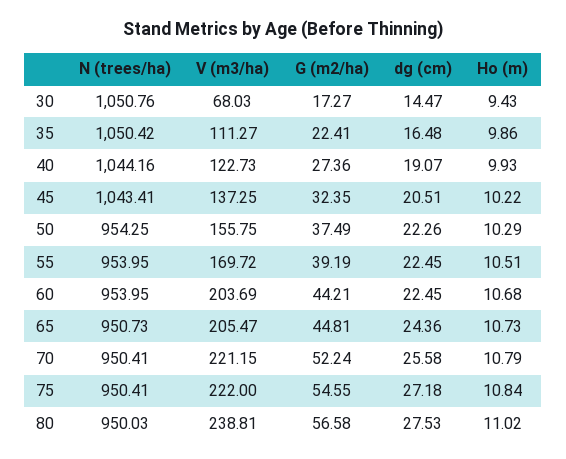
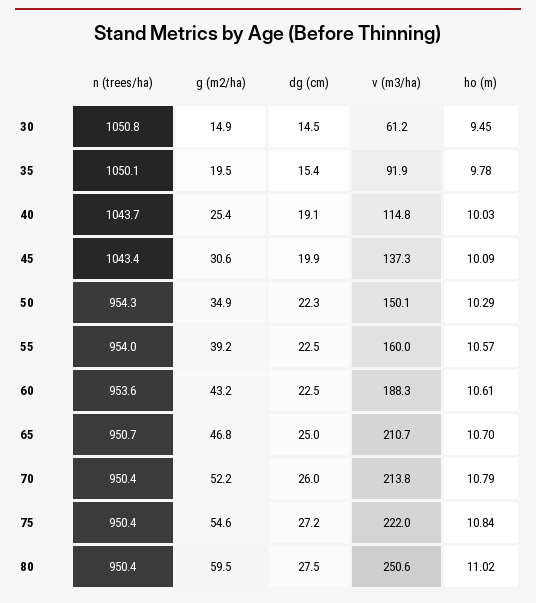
V (m3/ha), 30: 68.03 -> 61.2
G (m2/ha), 30: 17.27 -> 14.9
Ho (m), 30: 9.43 -> 9.45
N (trees/ha), 35: 1050.42 -> 1050.1
V (m3/ha), 35: 111.27 -> 91.9
G (m2/ha), 35: 22.41 -> 19.5
dg (cm), 35: 16.48 -> 15.4
Ho (m), 35: 9.86 -> 9.78
N (trees/ha), 40: 1044.16 -> 1043.7
V (m3/ha), 40: 122.73 -> 114.8
G (m2/ha), 40: 27.36 -> 25.4
Ho (m), 40: 9.93 -> 10.03
G (m2/ha), 45: 32.35 -> 30.6
dg (cm), 45: 20.51 -> 19.9
Ho (m), 45: 10.22 -> 10.09
V (m3/ha), 50: 155.75 -> 150.1
G (m2/ha), 50: 37.49 -> 34.9
V (m3/ha), 55: 169.72 -> 160
Ho (m), 55: 10.51 -> 10.57
N (trees/ha), 60: 953.95 -> 953.6
V (m3/ha), 60: 203.69 -> 188.3
G (m2/ha), 60: 44.21 -> 43.2
Ho (m), 60: 10.68 -> 10.61
V (m3/ha), 65: 205.47 -> 210.7
G (m2/ha), 65: 44.81 -> 46.8
dg (cm), 65: 24.36 -> 25
Ho (m), 65: 10.73 -> 10.7
V (m3/ha), 70: 221.15 -> 213.8
dg (cm), 70: 25.58 -> 26
N (trees/ha), 80: 950.03 -> 950.4
V (m3/ha), 80: 238.81 -> 250.6
G (m2/ha), 80: 56.58 -> 59.5

